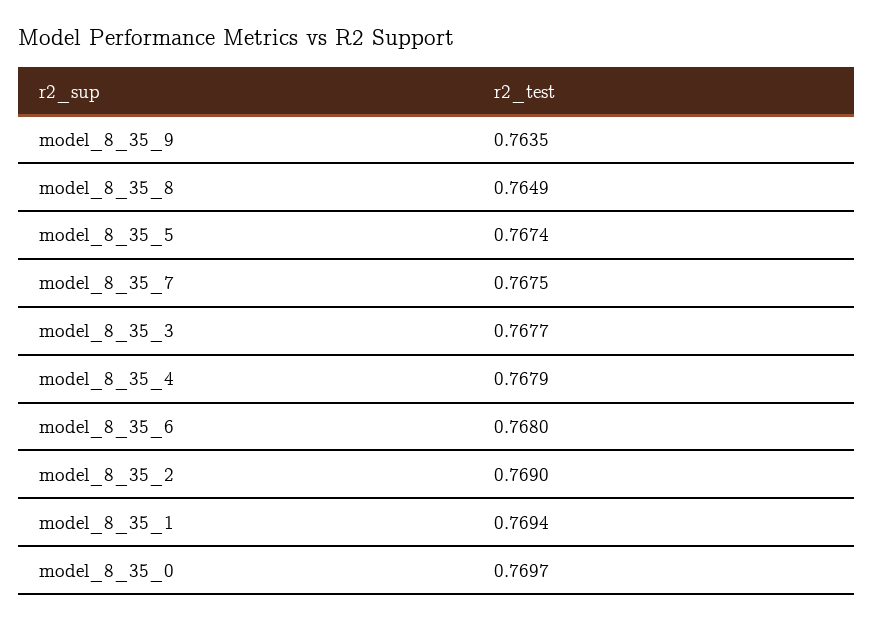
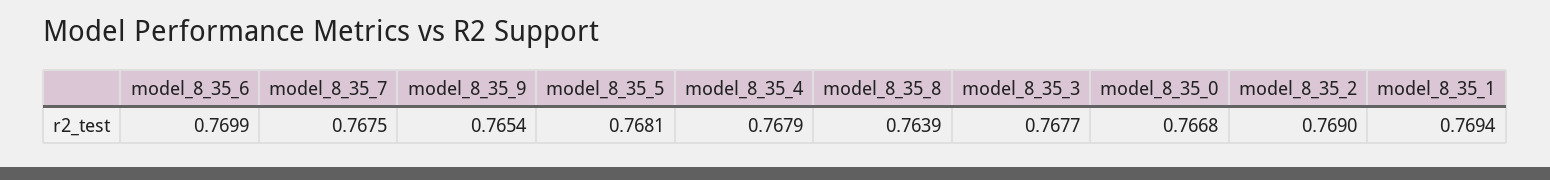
model_8_35_9: 0.7635 -> 0.7654
model_8_35_8: 0.7649 -> 0.7639
model_8_35_5: 0.7674 -> 0.7681
model_8_35_6: 0.768 -> 0.7699
model_8_35_0: 0.7697 -> 0.7668

